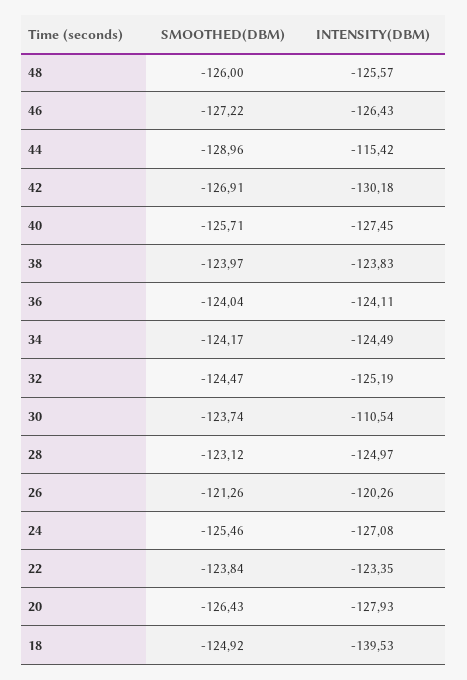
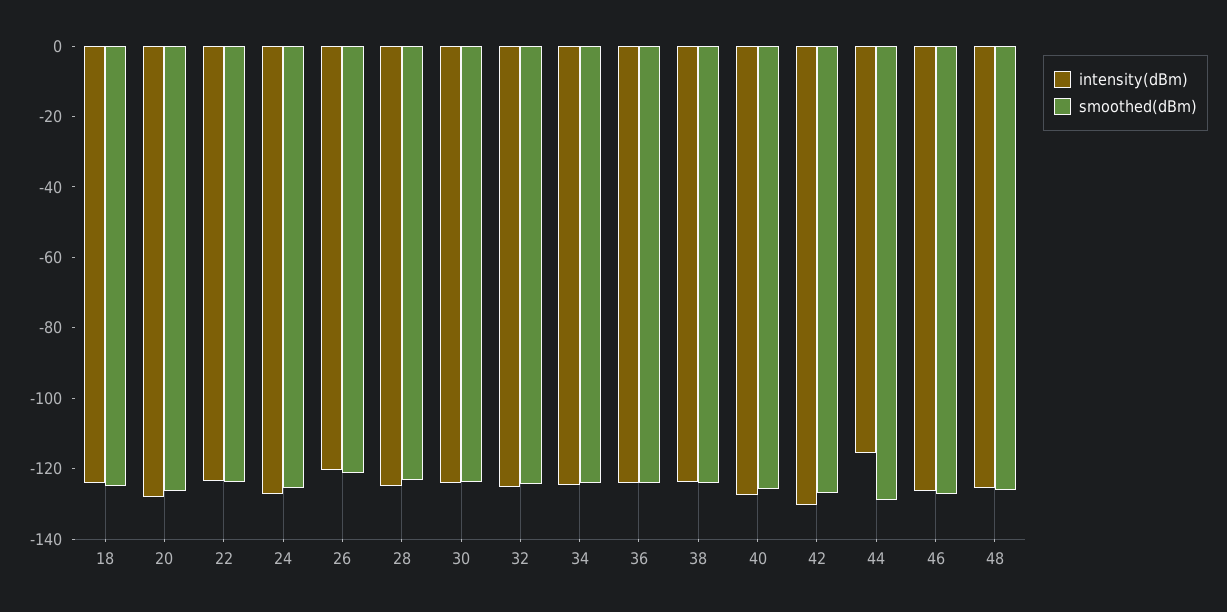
INTENSITY(DBM), 30: -110.54 -> -125
INTENSITY(DBM), 18: -139.53 -> -125

